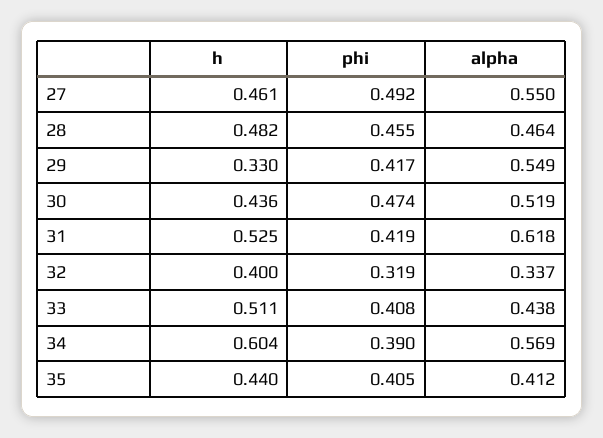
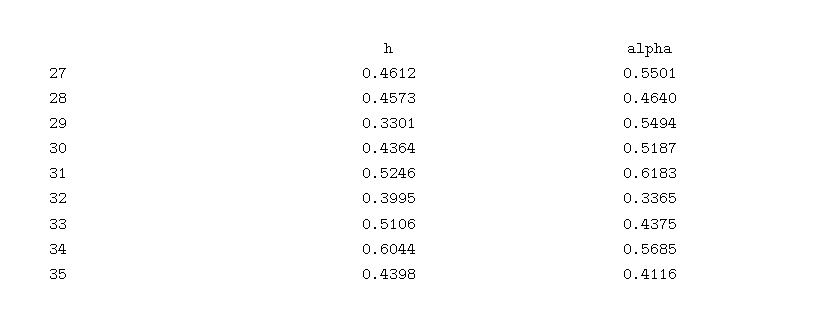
phi, 27: 0.492 -> none
h, 28: 0.482 -> 0.4573
phi, 28: 0.455 -> none
phi, 29: 0.417 -> none
phi, 30: 0.474 -> none
phi, 31: 0.419 -> none
phi, 32: 0.319 -> none
phi, 33: 0.408 -> none
phi, 34: 0.39 -> none
phi, 35: 0.405 -> none

